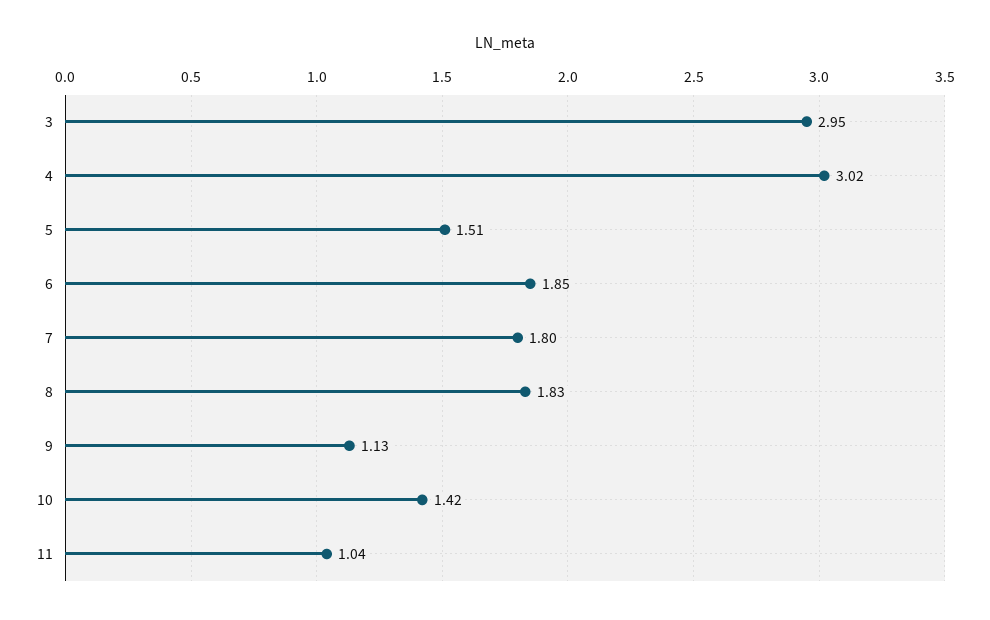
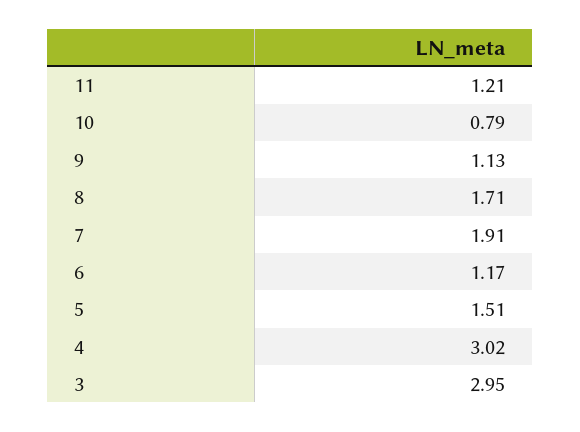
6: 1.85 -> 1.17
7: 1.8 -> 1.91
8: 1.83 -> 1.71
10: 1.42 -> 0.79
11: 1.04 -> 1.21

